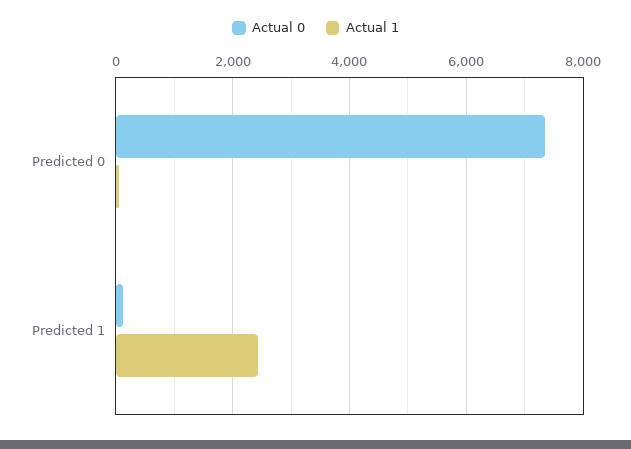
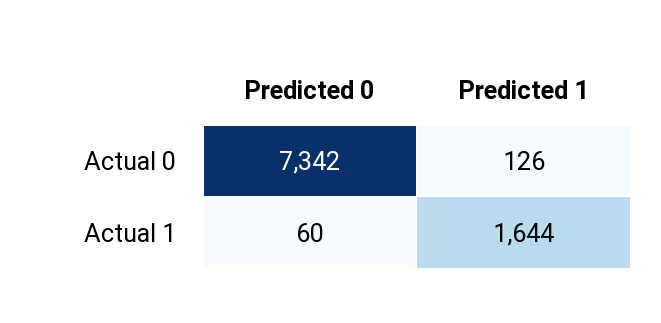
Actual 1, Predicted 1: 2400 -> 1644

